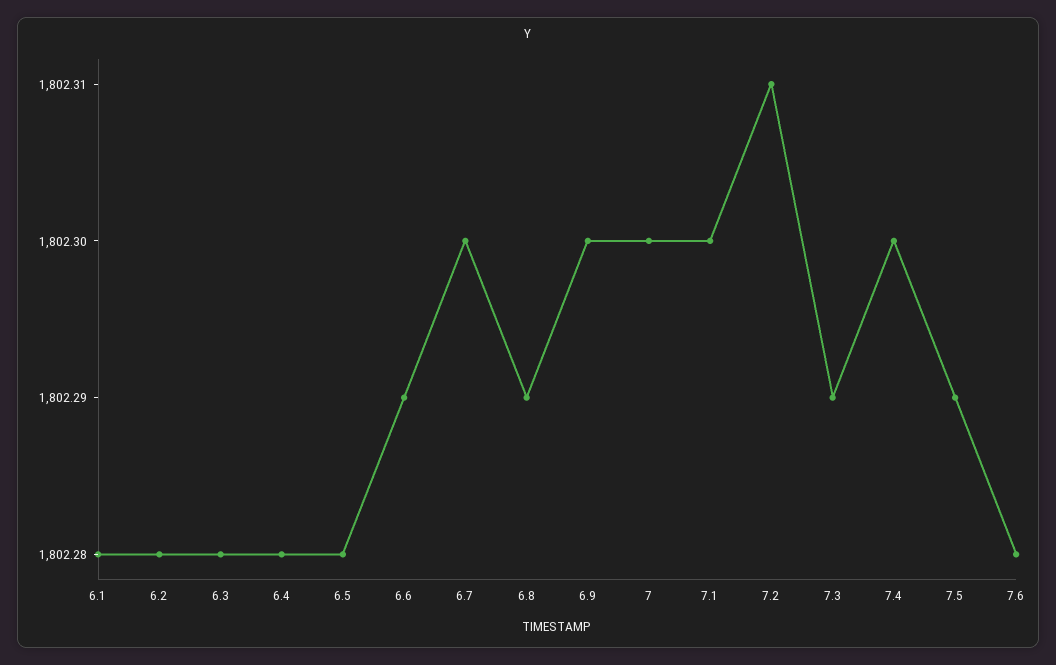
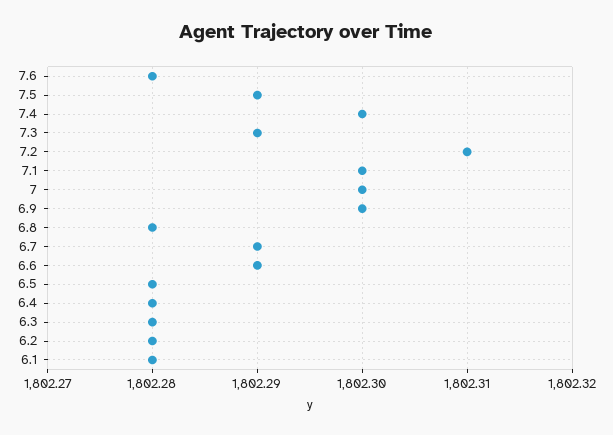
6.7: 1802.3 -> 1802.29
6.8: 1802.29 -> 1802.28

